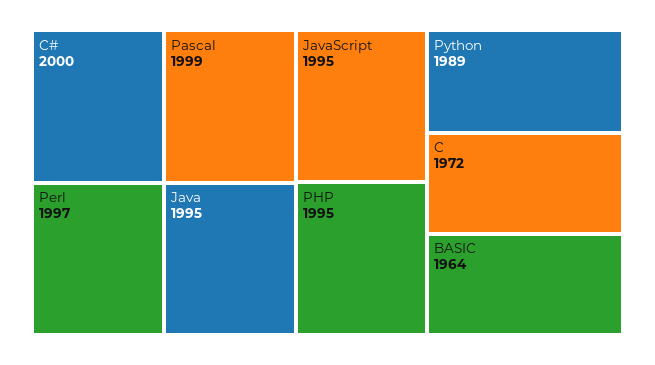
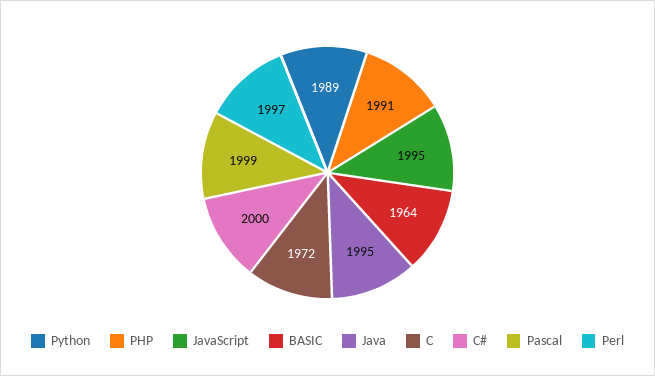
PHP: 1995 -> 1991

